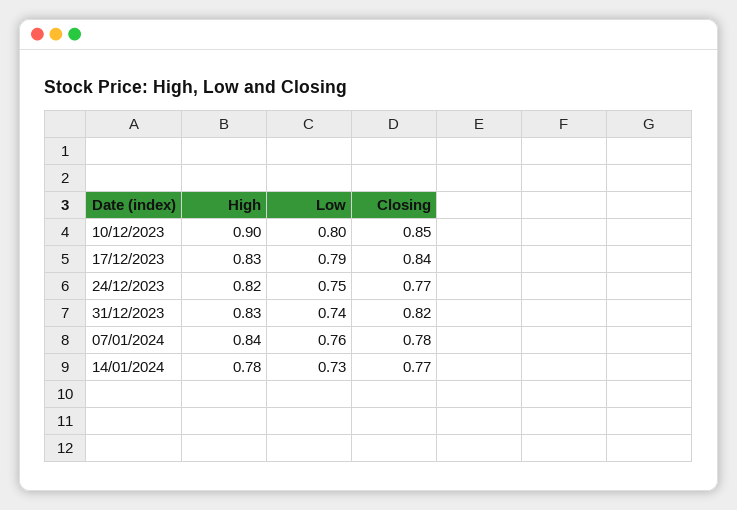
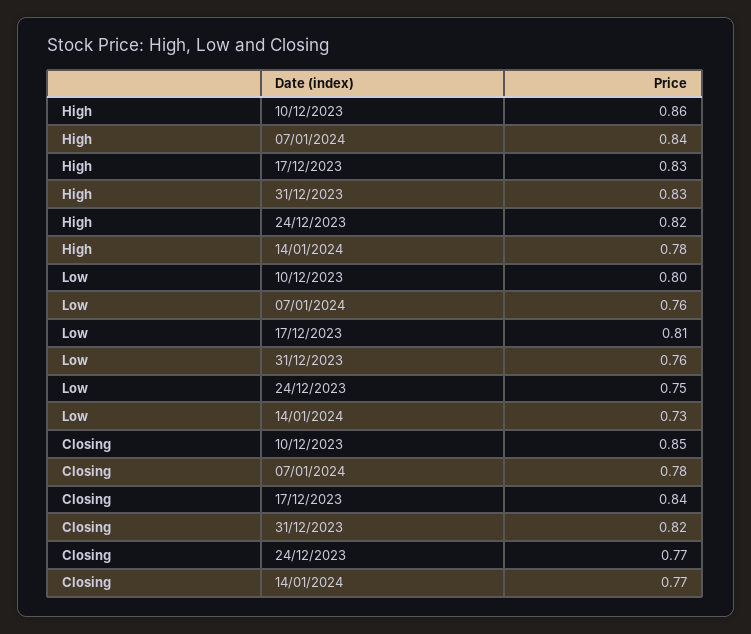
High, 10/12/2023: 0.9 -> 0.86
Low, 17/12/2023: 0.79 -> 0.81
Low, 31/12/2023: 0.74 -> 0.76

